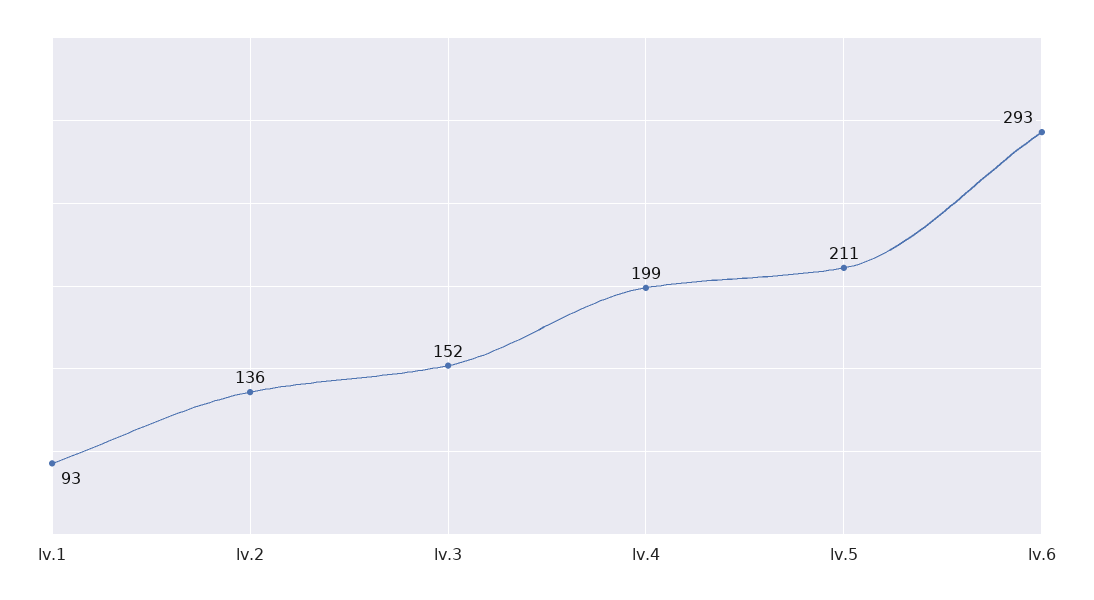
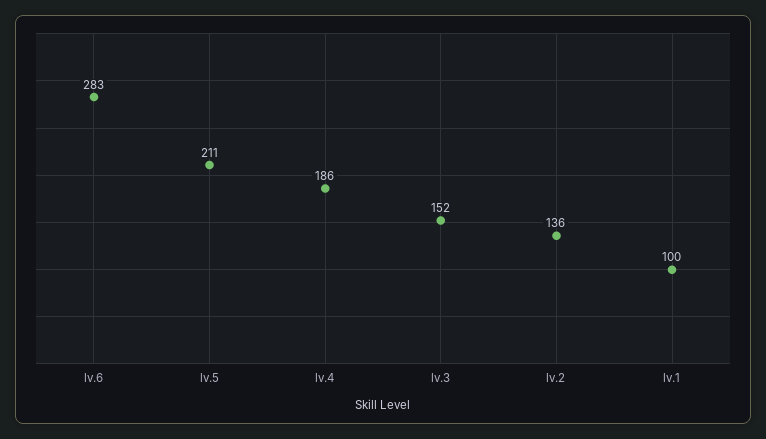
lv.1: 93 -> 100
lv.4: 199 -> 186
lv.6: 293 -> 283

